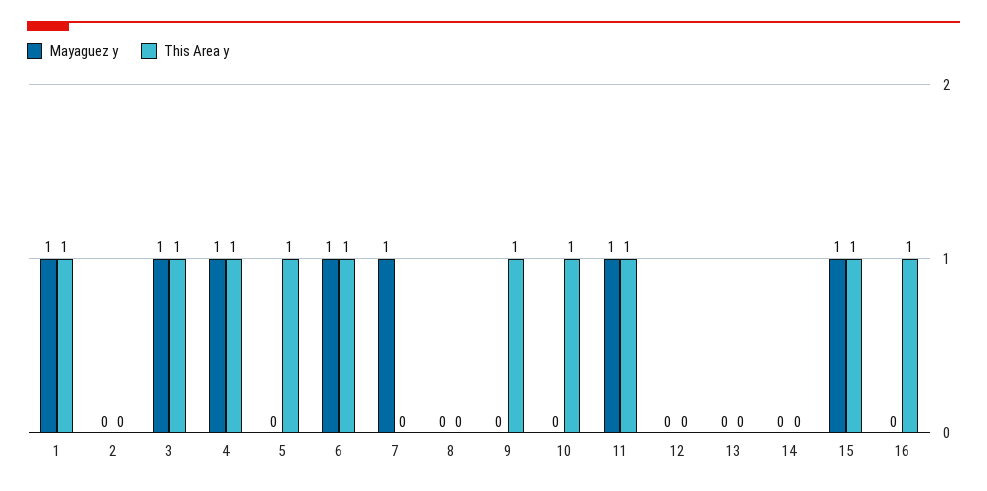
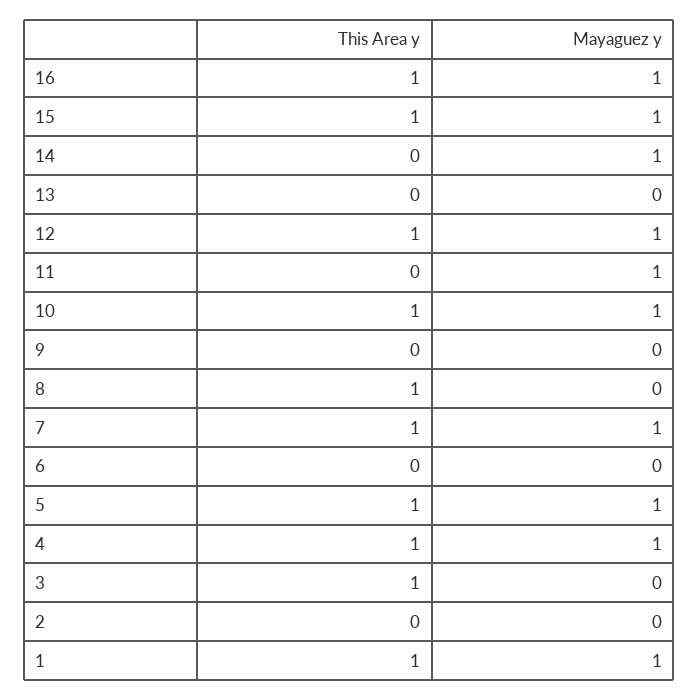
Mayaguez y, 3: 1 -> 0
Mayaguez y, 5: 0 -> 1
Mayaguez y, 6: 1 -> 0
This Area y, 6: 1 -> 0
This Area y, 7: 0 -> 1
This Area y, 8: 0 -> 1
This Area y, 9: 1 -> 0
Mayaguez y, 10: 0 -> 1
This Area y, 11: 1 -> 0
Mayaguez y, 12: 0 -> 1
This Area y, 12: 0 -> 1
Mayaguez y, 14: 0 -> 1
Mayaguez y, 16: 0 -> 1

